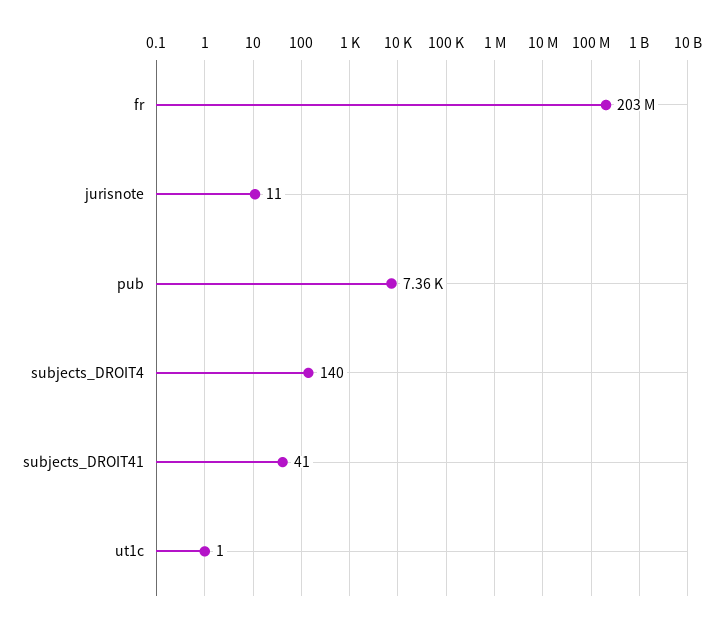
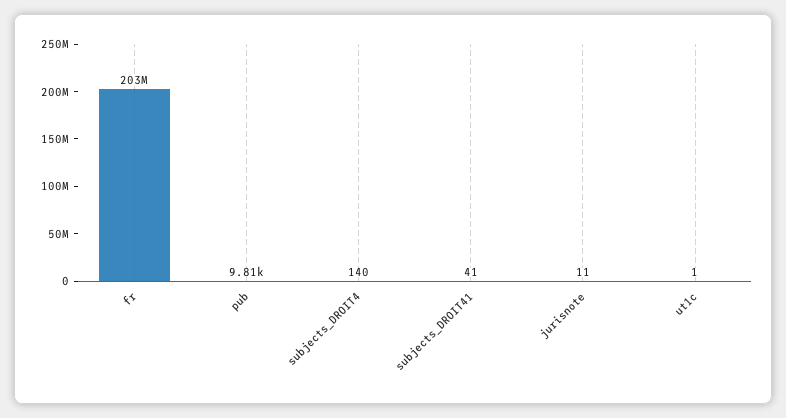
pub: 7360 -> 9810

